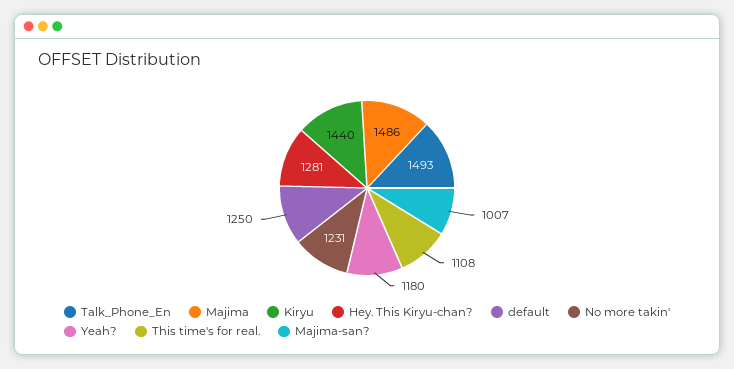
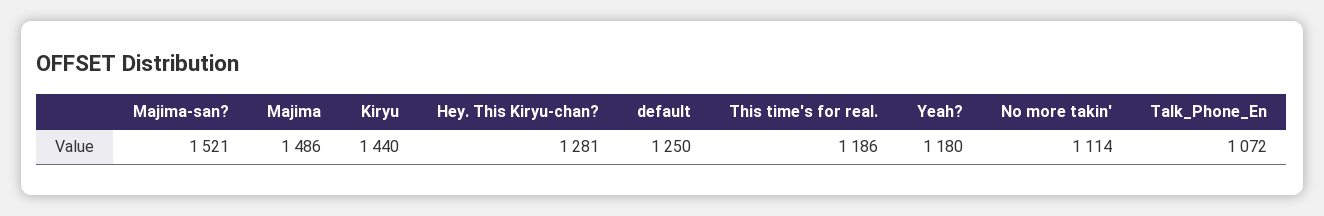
Talk_Phone_En: 1493 -> 1072
No more takin': 1231 -> 1114
This time's for real.: 1108 -> 1186
Majima-san?: 1007 -> 1521

